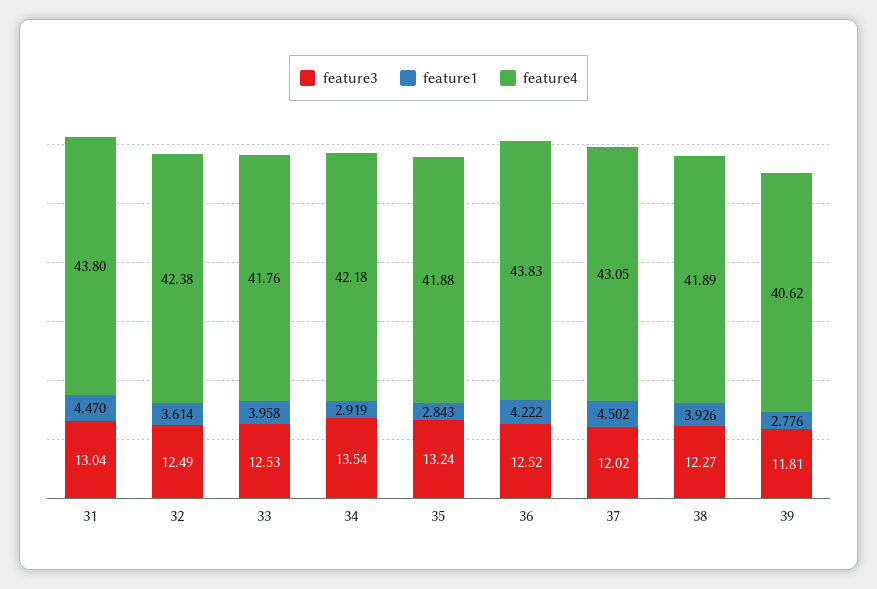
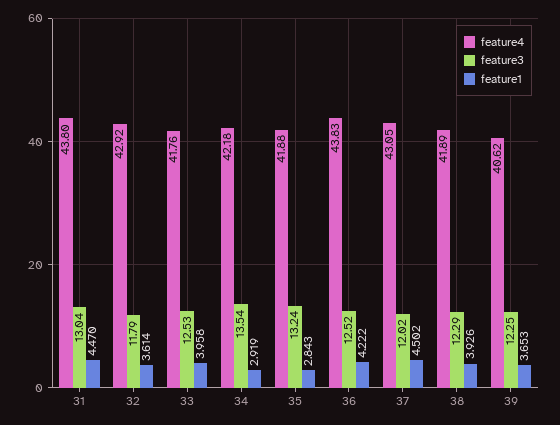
feature3, 32: 12.49 -> 11.79
feature4, 32: 42.38 -> 42.92
feature3, 38: 12.27 -> 12.29
feature3, 39: 11.81 -> 12.25
feature1, 39: 2.776 -> 3.653

